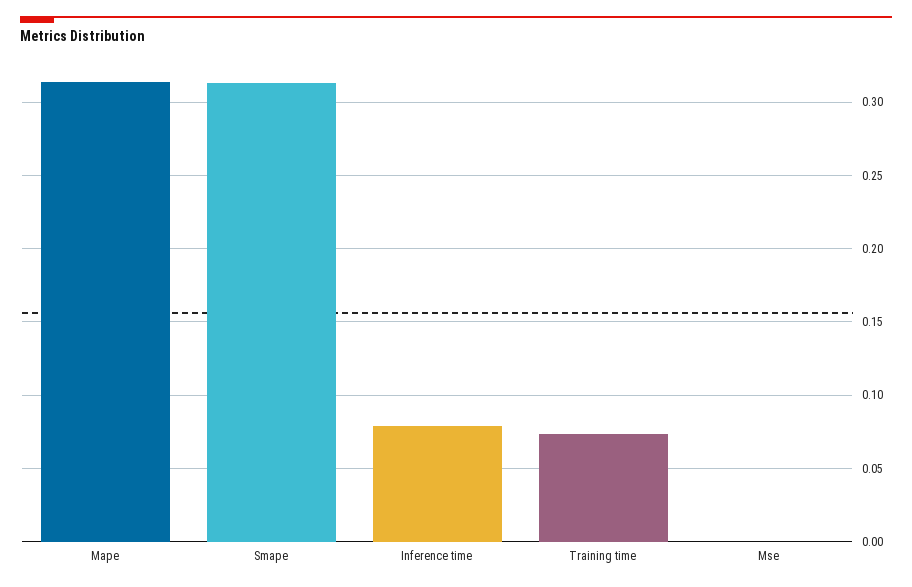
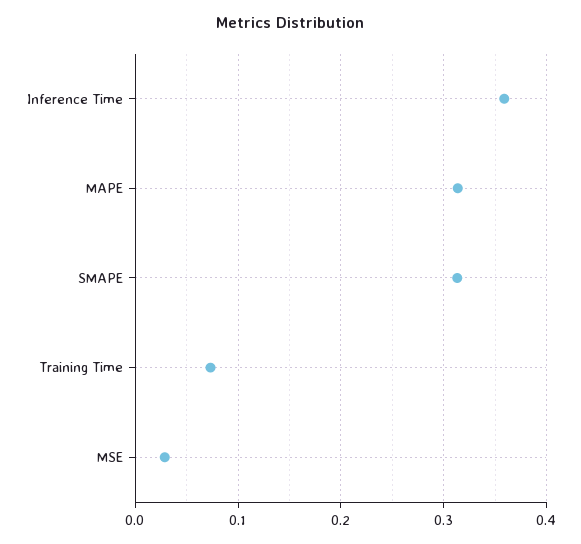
Inference time: 0.08 -> 0.36
Mse: 0 -> 0.03

